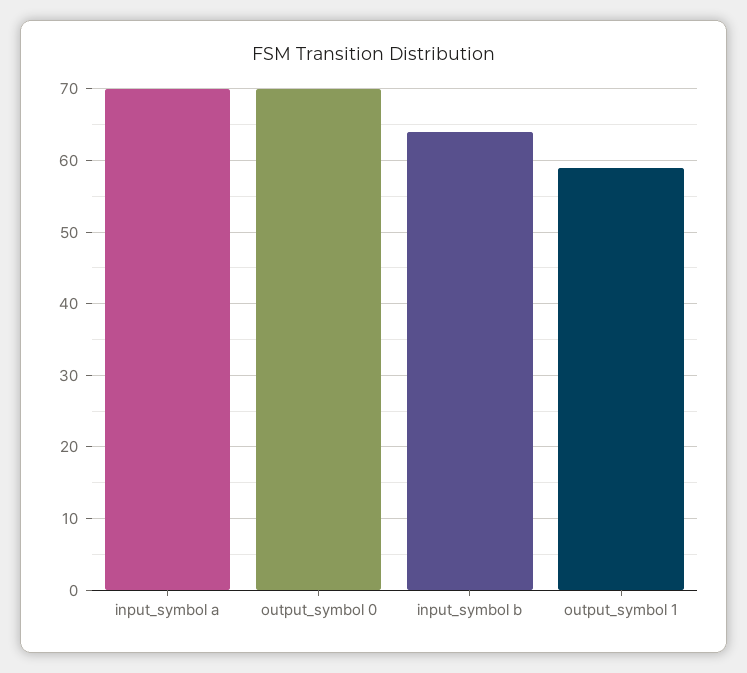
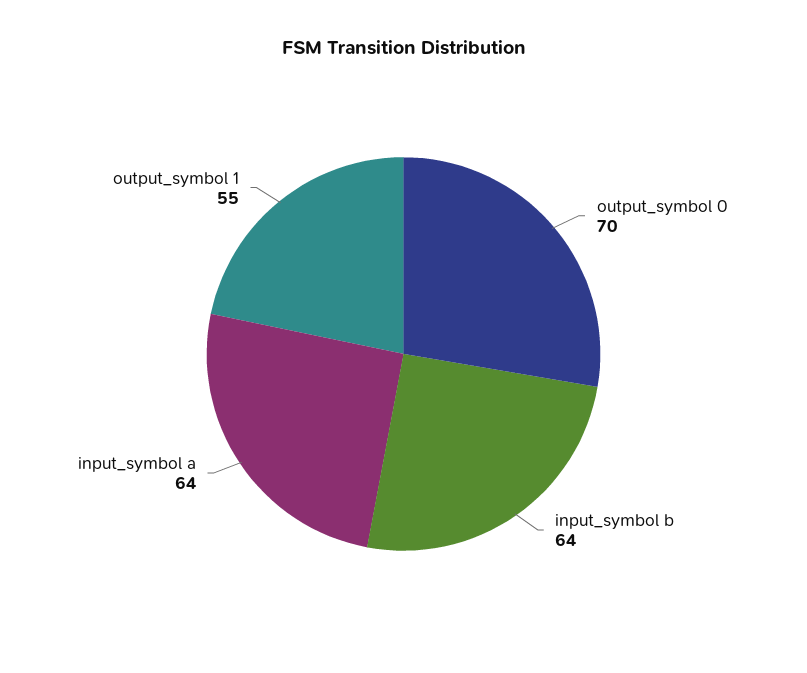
input_symbol a: 70 -> 64
output_symbol 1: 59 -> 55

